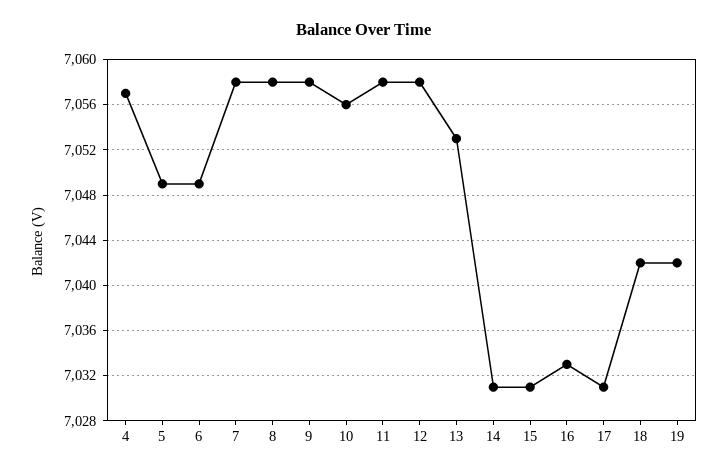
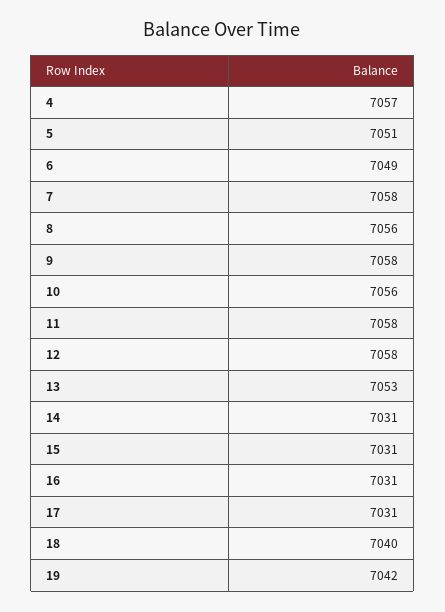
5: 7049 -> 7051
8: 7058 -> 7056
16: 7033 -> 7031
18: 7042 -> 7040

